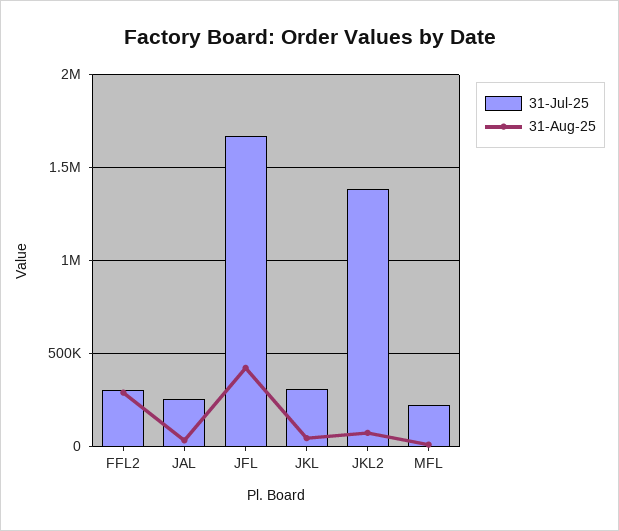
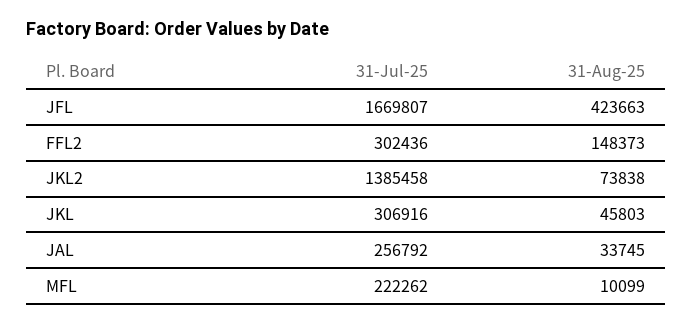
31-Aug-25, FFL2: 300000 -> 148373

